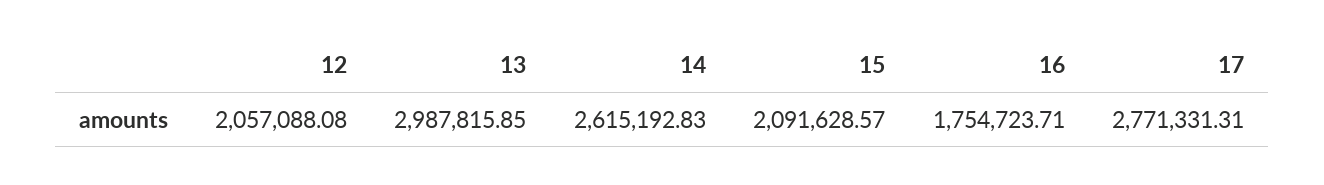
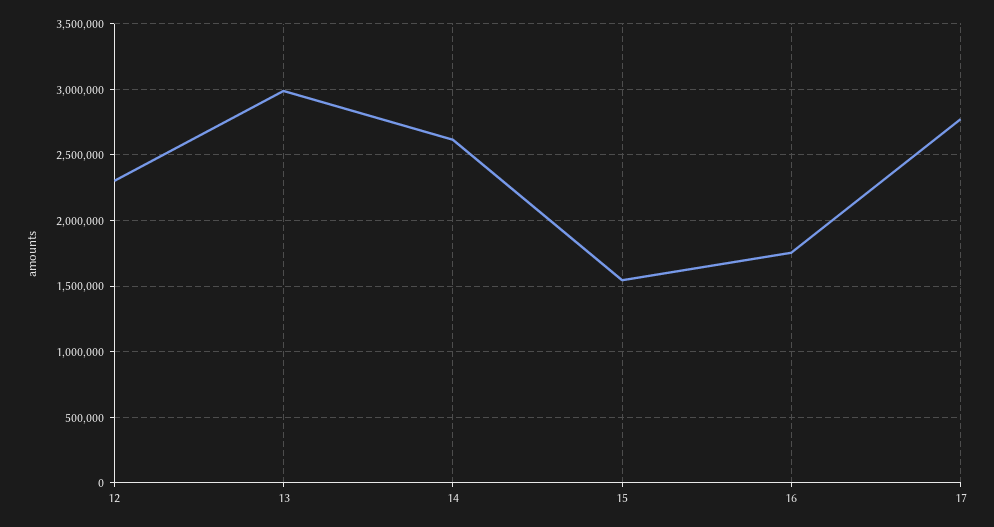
12: 2057088.08 -> 2300000
15: 2091628.57 -> 1550000

